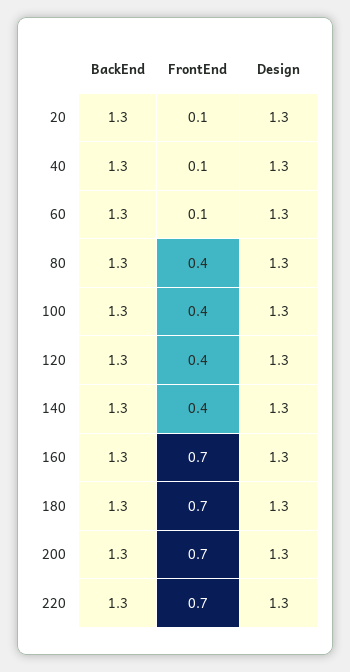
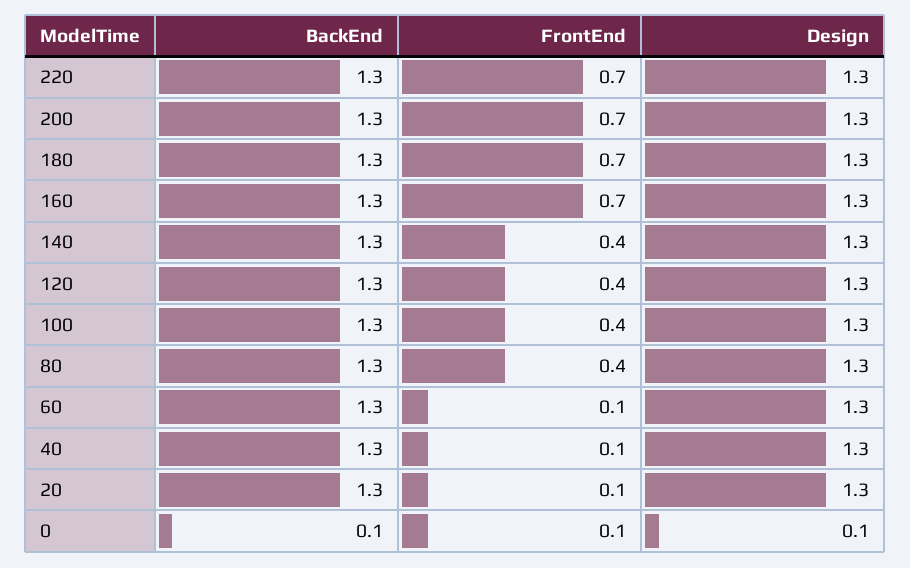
BackEnd, 0: none -> 0.1
FrontEnd, 0: none -> 0.1
Design, 0: none -> 0.1

